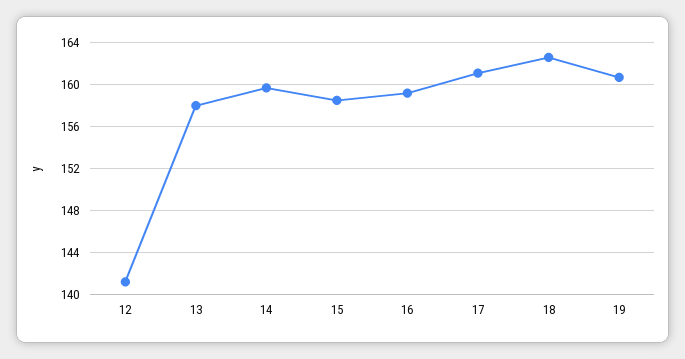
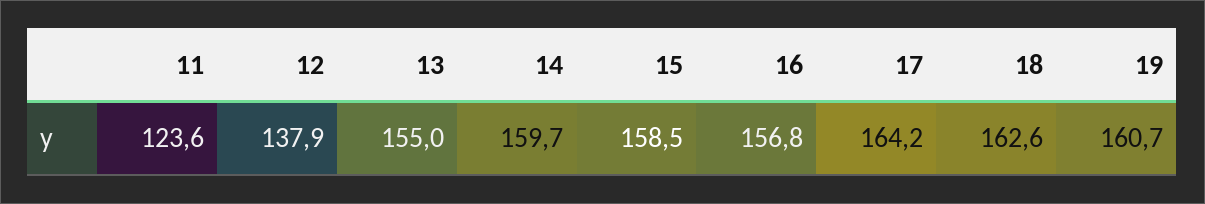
12: 141 -> 137.9
13: 158 -> 155
16: 159 -> 156.8
17: 161 -> 164.2
11: none -> 123.6

